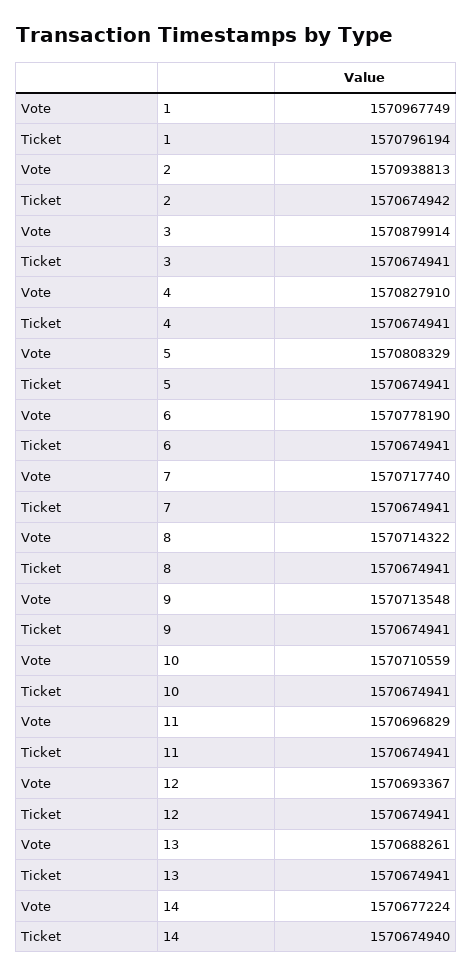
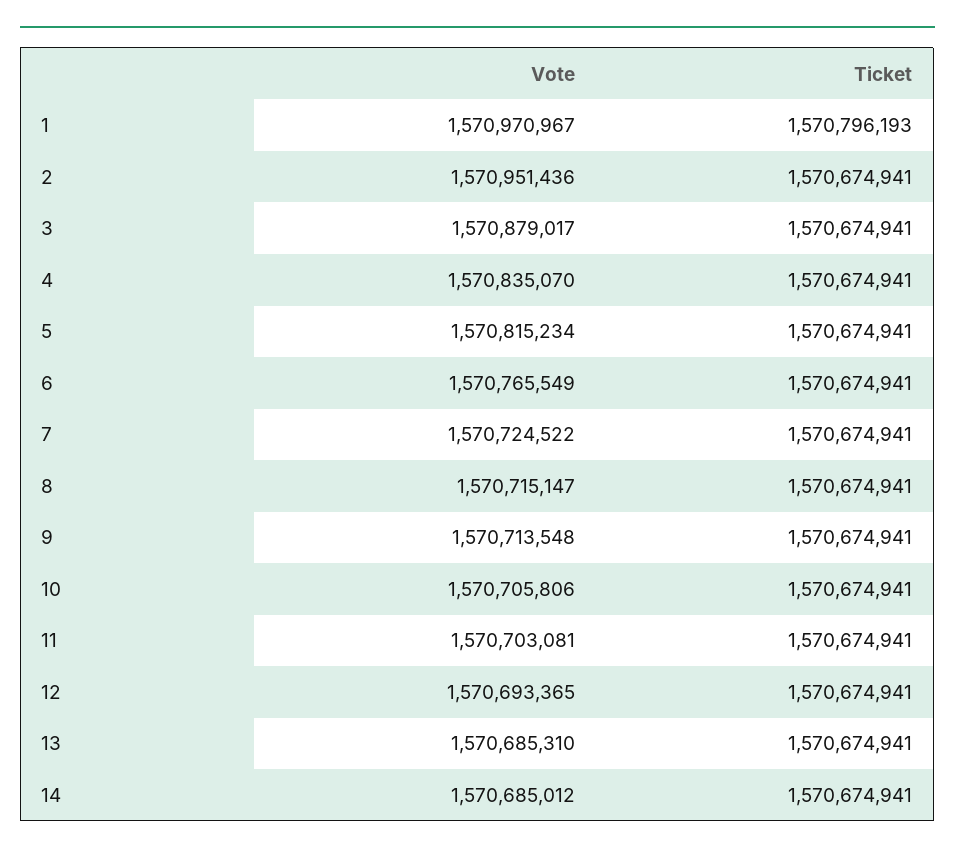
Vote, 1: 1570967749 -> 1570970967
Ticket, 1: 1570796194 -> 1570796193
Vote, 2: 1570938813 -> 1570951436
Ticket, 2: 1570674942 -> 1570674941
Vote, 3: 1570879914 -> 1570879017
Vote, 4: 1570827910 -> 1570835070
Vote, 5: 1570808329 -> 1570815234
Vote, 6: 1570778190 -> 1570765549
Vote, 7: 1570717740 -> 1570724522
Vote, 8: 1570714322 -> 1570715147
Vote, 10: 1570710559 -> 1570705806
Vote, 11: 1570696829 -> 1570703081
Vote, 12: 1570693367 -> 1570693365
Vote, 13: 1570688261 -> 1570685310
Vote, 14: 1570677224 -> 1570685012
Ticket, 14: 1570674940 -> 1570674941

